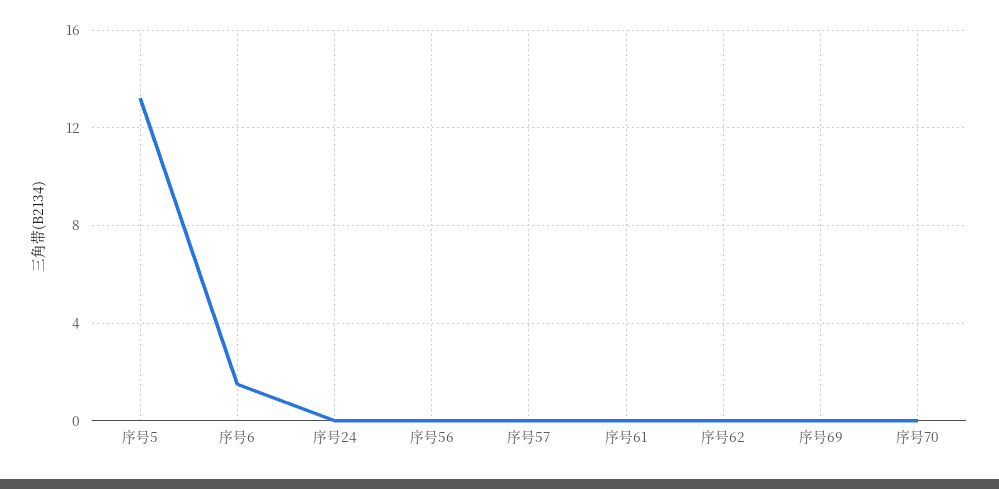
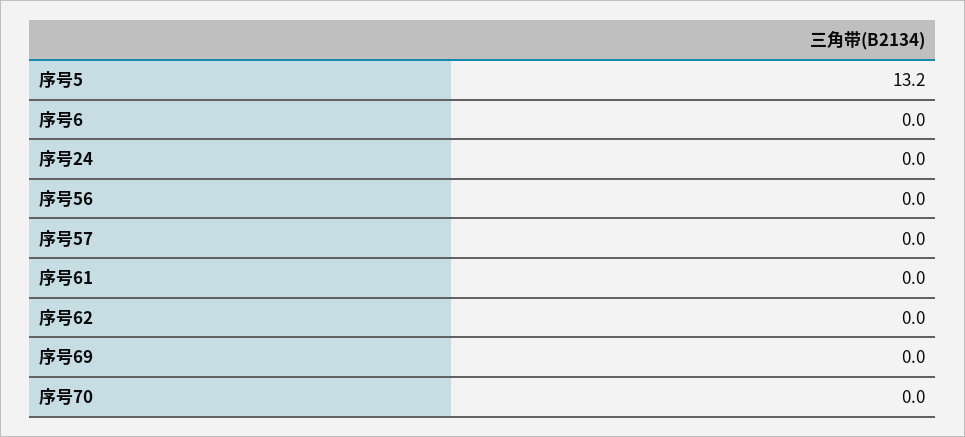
序号6: 1.5 -> 0

